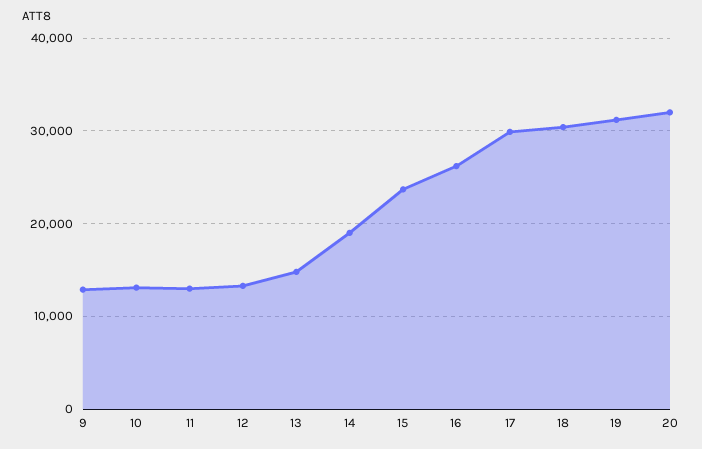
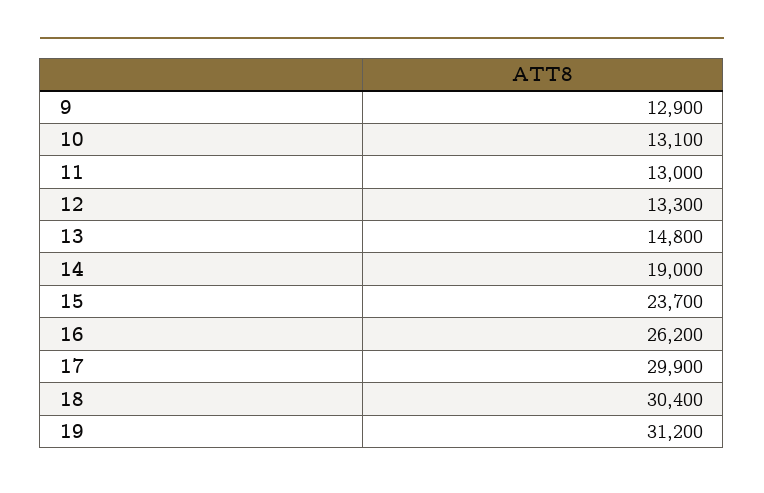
20: 32000 -> none

